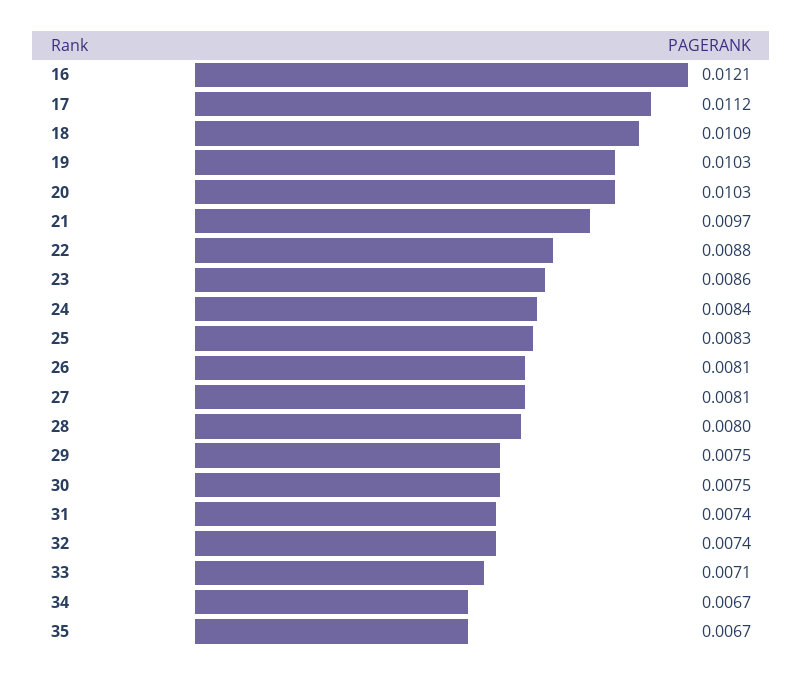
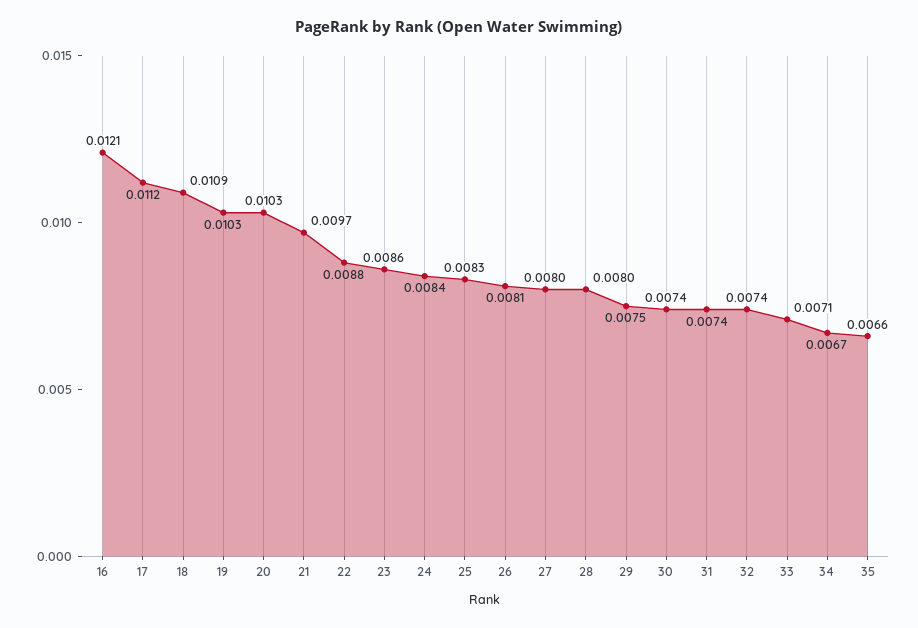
27: 0.0081 -> 0.008
30: 0.0075 -> 0.0074
35: 0.0067 -> 0.0066

